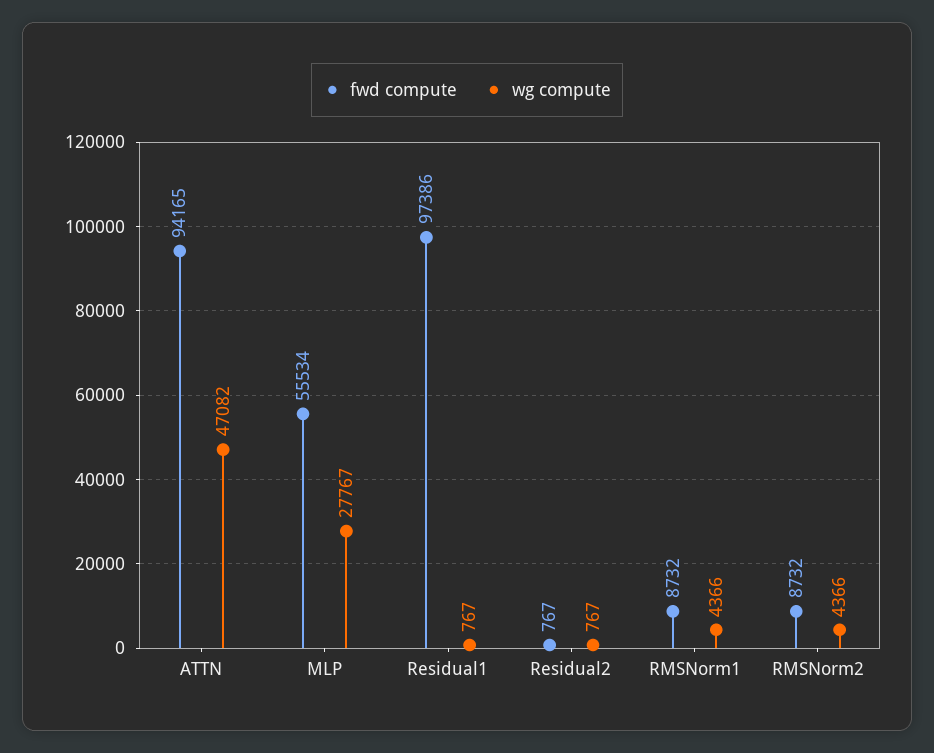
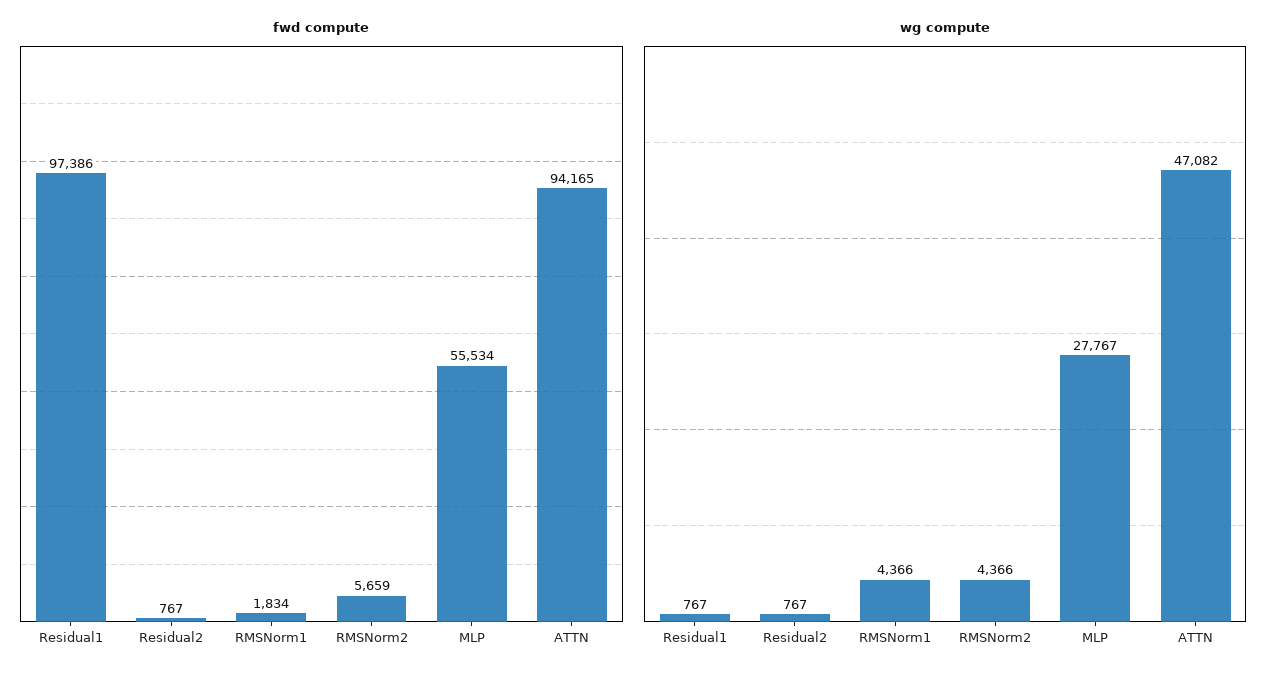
fwd compute, RMSNorm1: 8732 -> 1834
fwd compute, RMSNorm2: 8732 -> 5659

